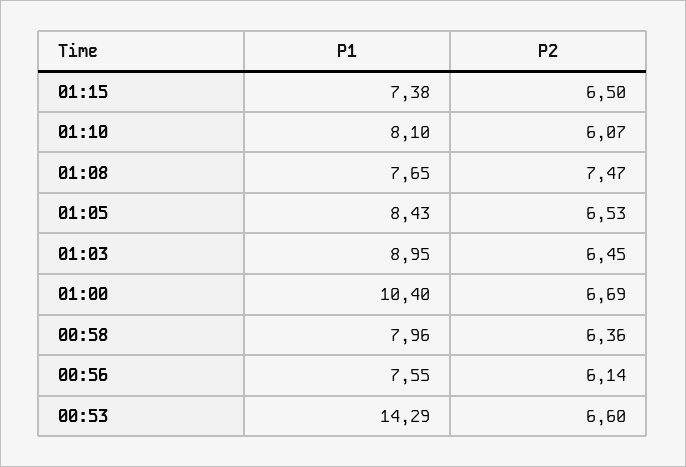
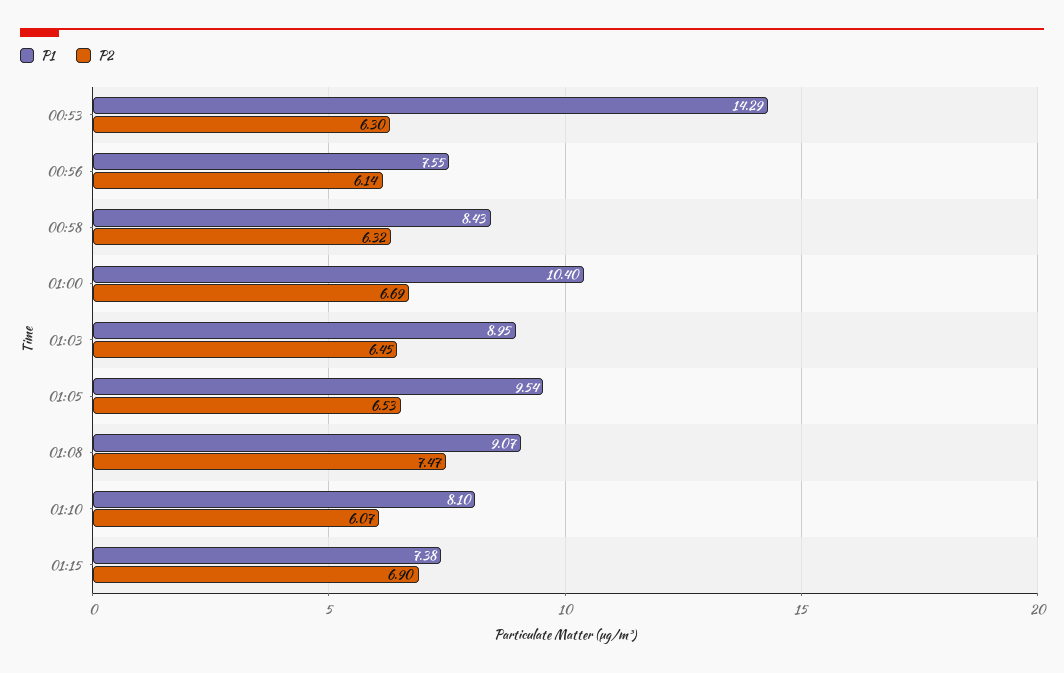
P2, 01:15: 6.5 -> 6.9
P1, 01:08: 7.65 -> 9.07
P1, 01:05: 8.43 -> 9.54
P1, 00:58: 7.96 -> 8.43
P2, 00:58: 6.36 -> 6.32
P2, 00:53: 6.6 -> 6.3

